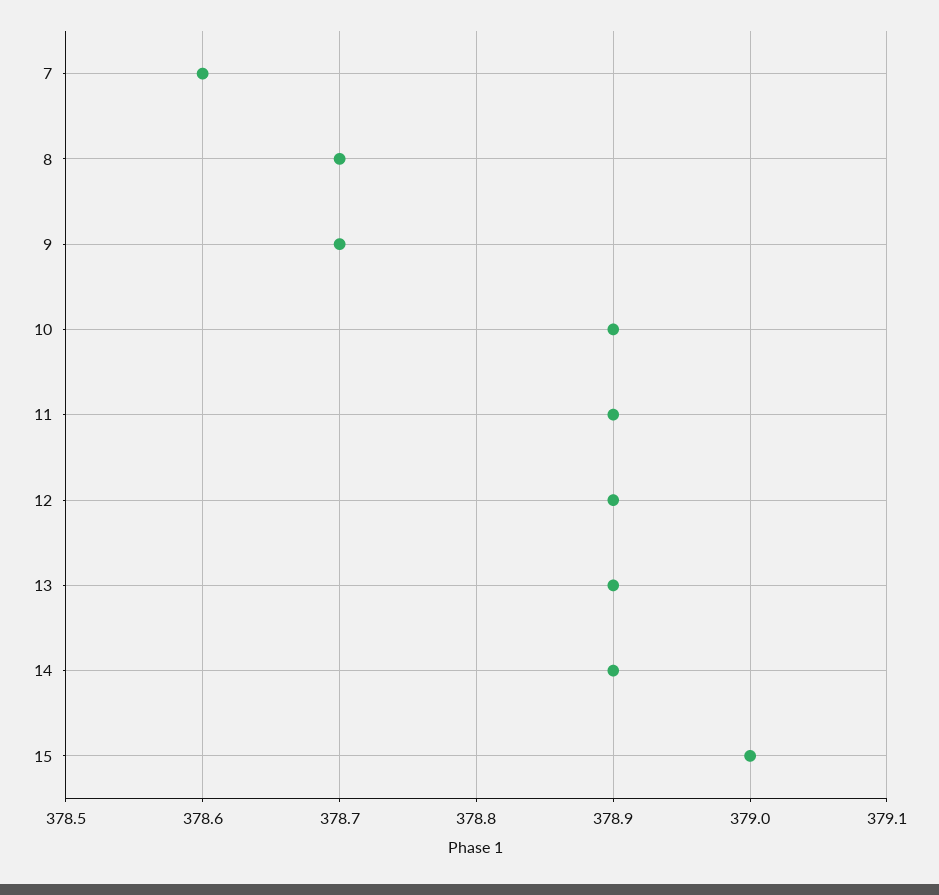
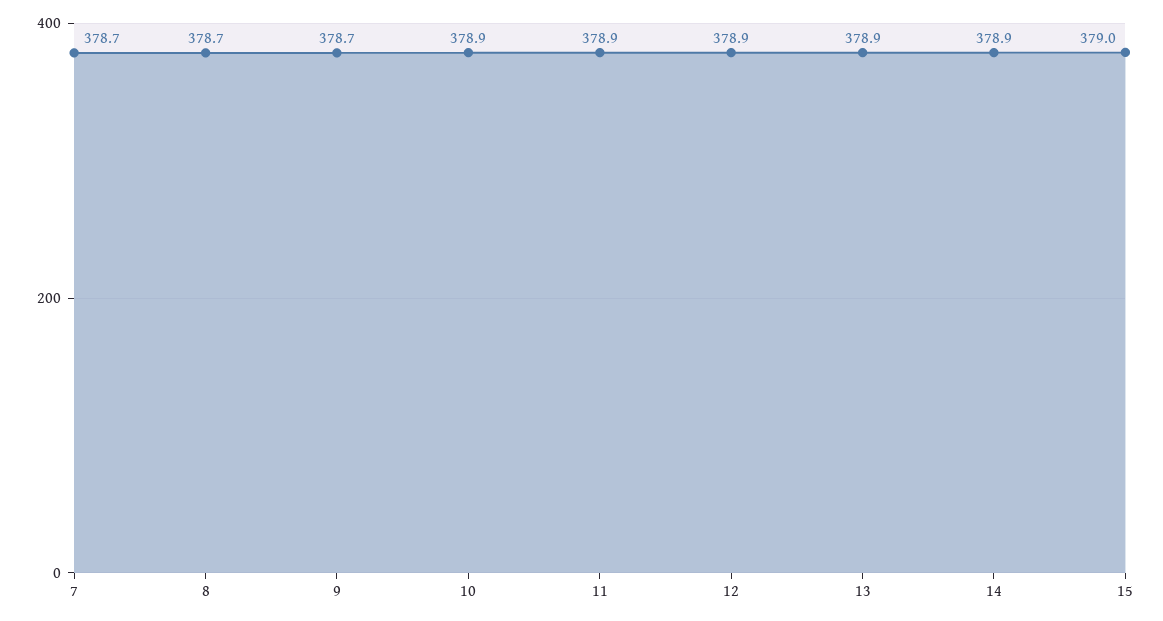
7: 378.6 -> 378.7

